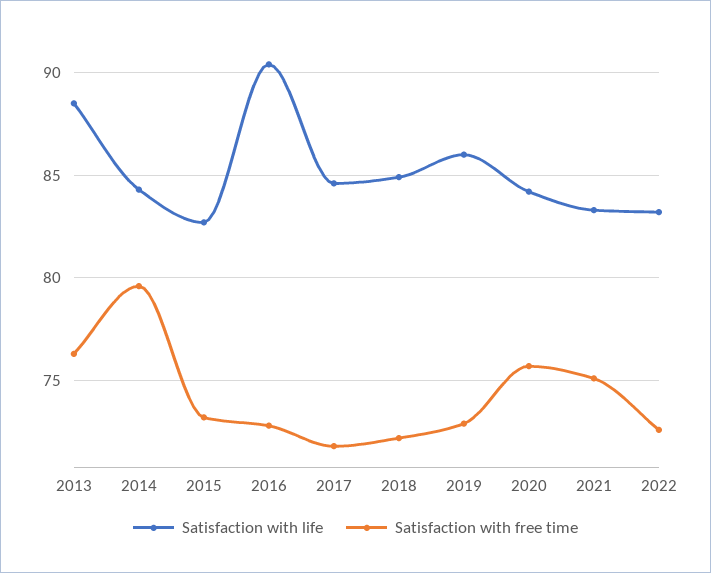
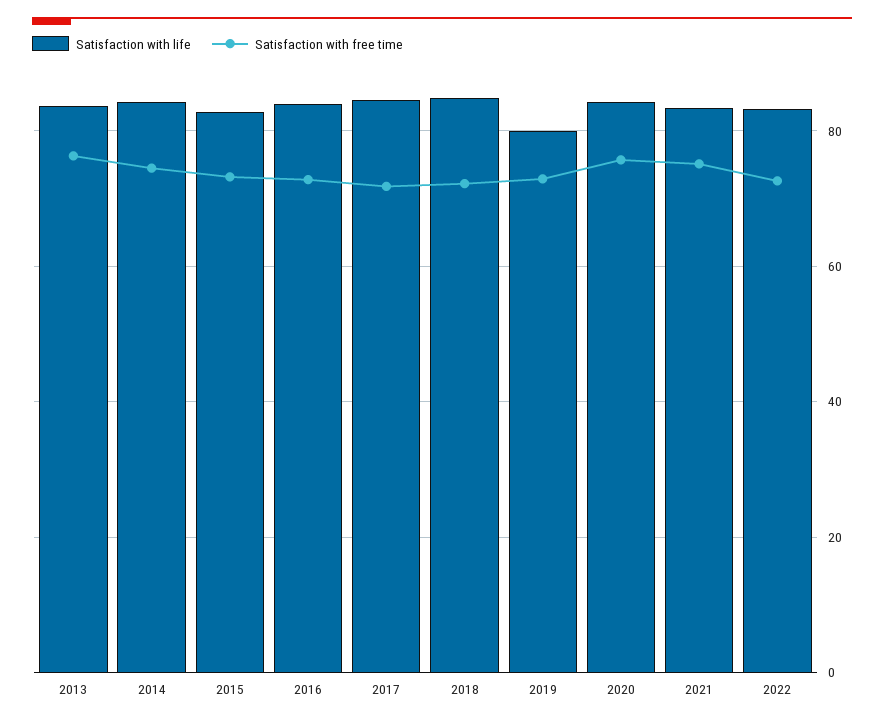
Satisfaction with life, 2013: 88.5 -> 84
Satisfaction with free time, 2014: 79.5 -> 74
Satisfaction with life, 2016: 90.5 -> 84
Satisfaction with life, 2019: 86 -> 80

